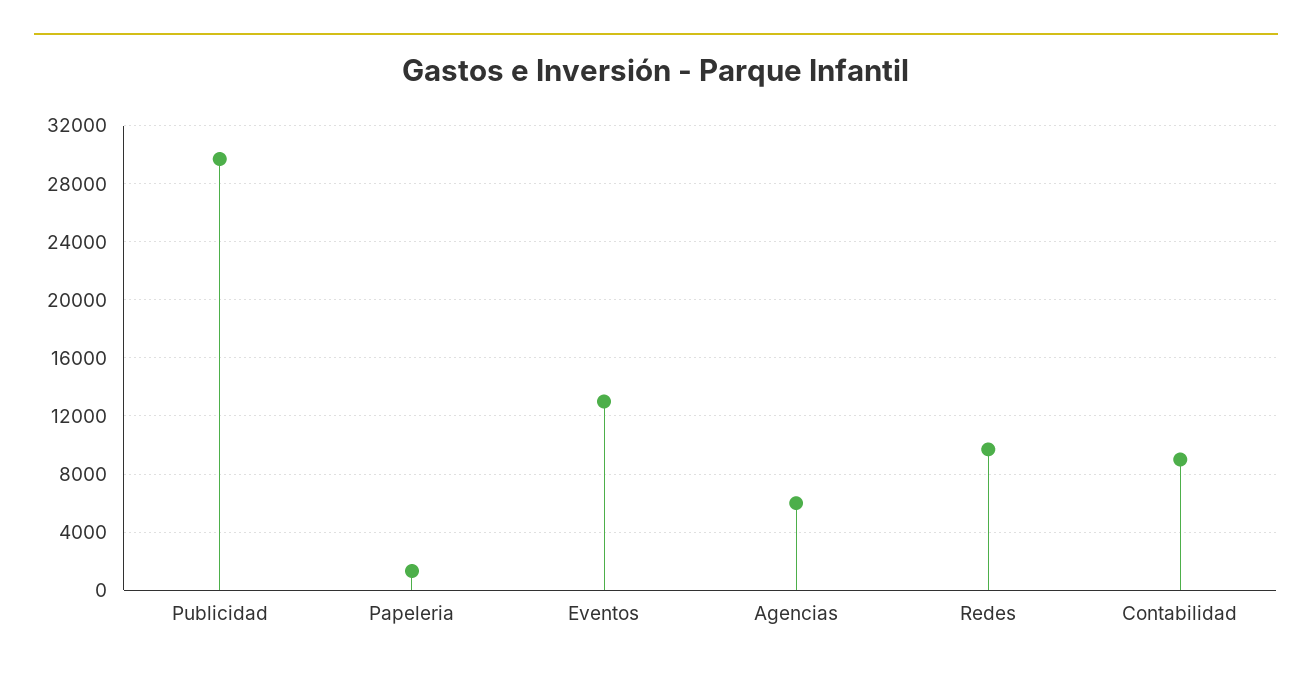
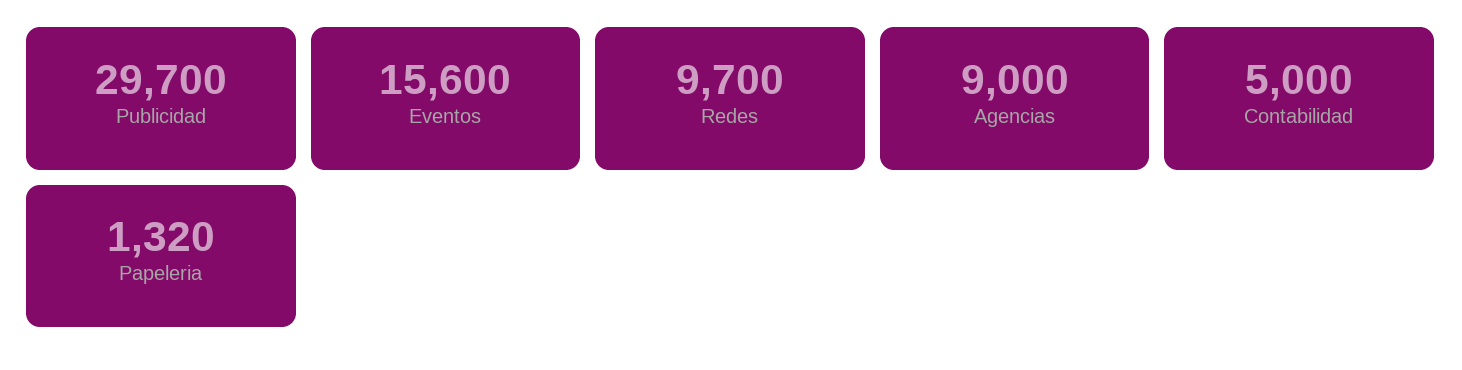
Eventos: 13000 -> 15600
Agencias: 6000 -> 9000
Contabilidad: 9000 -> 5000

